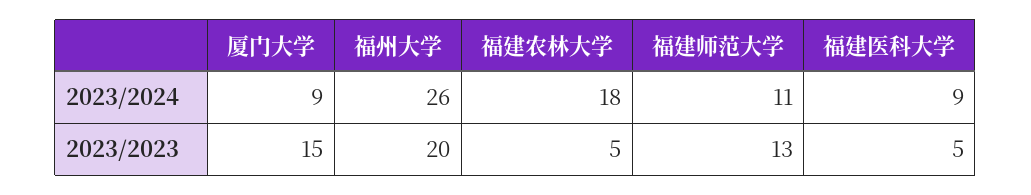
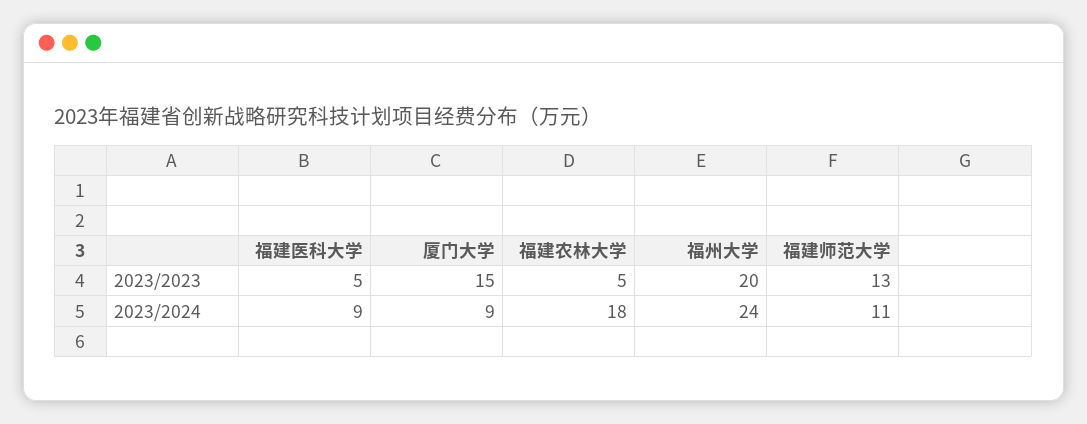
福州大学, 2023/2024: 26 -> 24

